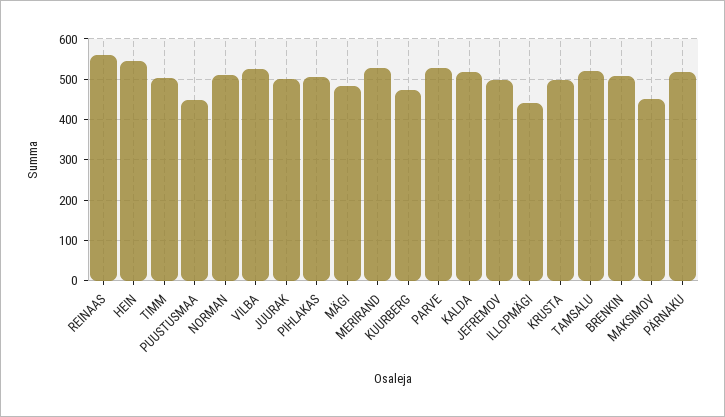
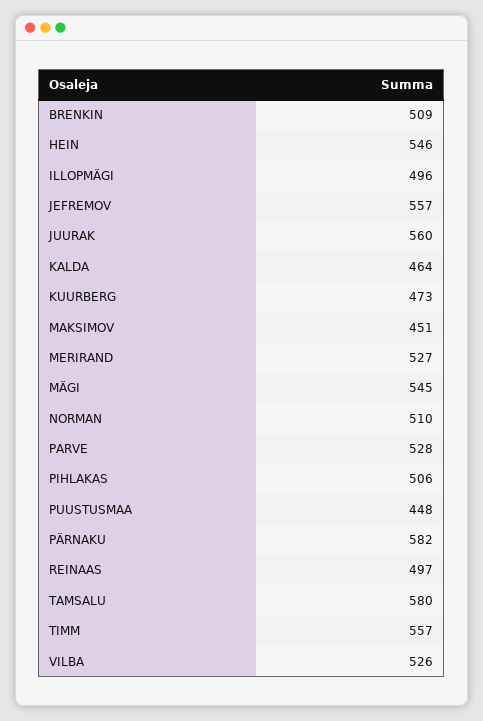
REINAAS: 560 -> 497
TIMM: 500 -> 557
JUURAK: 500 -> 560
MÄGI: 480 -> 545
KALDA: 520 -> 464
JEFREMOV: 500 -> 557
ILLOPMÄGI: 440 -> 496
KRUSTA: 500 -> none
TAMSALU: 520 -> 580
PÄRNAKU: 520 -> 582

